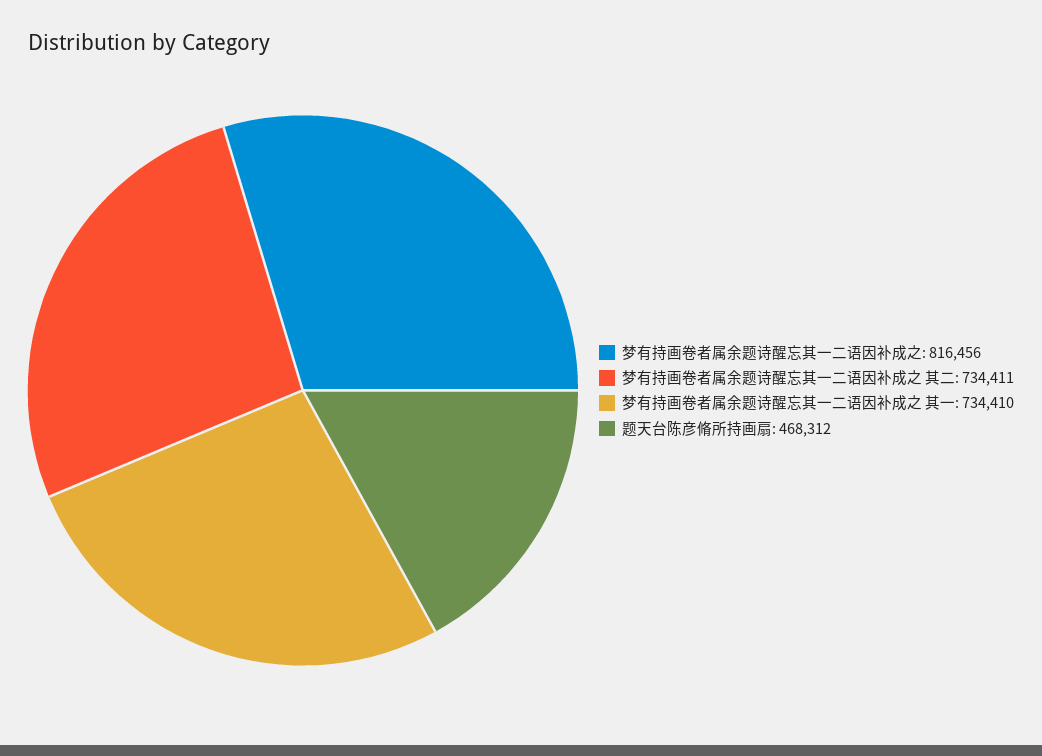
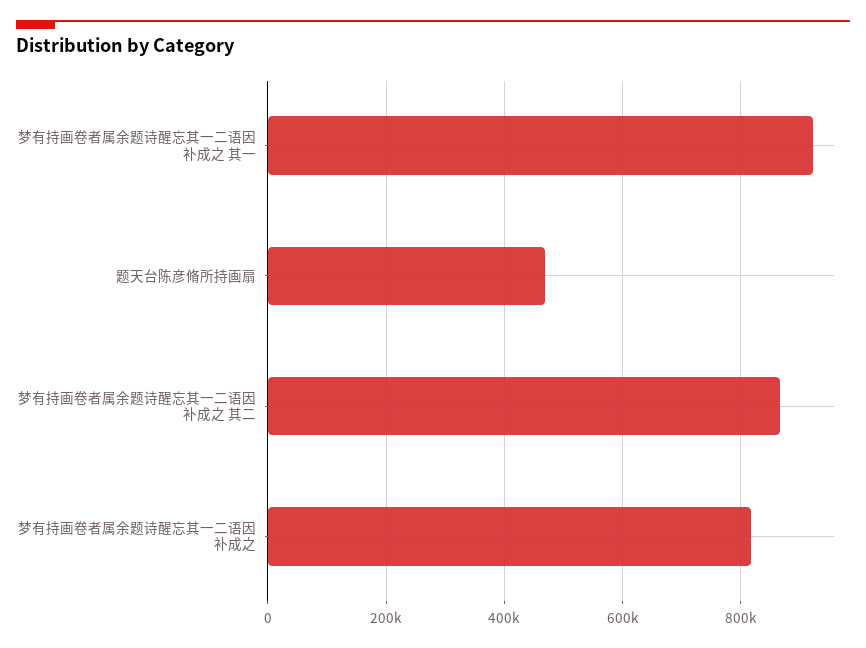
梦有持画卷者属余题诗醒忘其一二语因补成之 其二: 734411 -> 860000
梦有持画卷者属余题诗醒忘其一二语因补成之 其一: 734410 -> 920000

